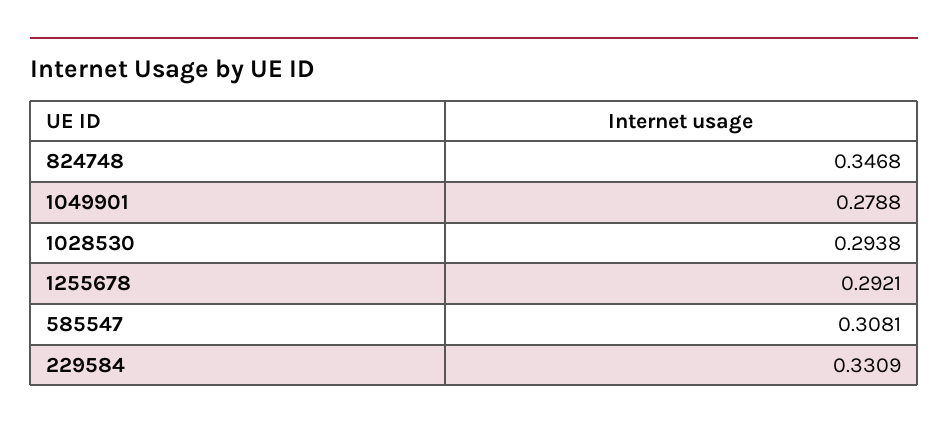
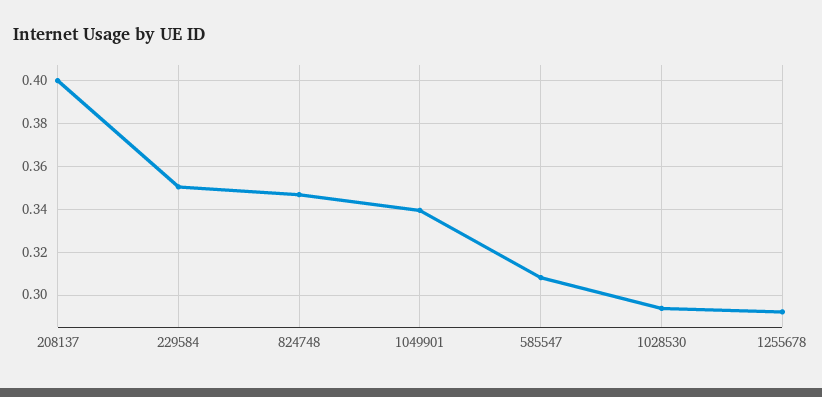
1049901: 0.2788 -> 0.34
229584: 0.3309 -> 0.35
208137: none -> 0.4

